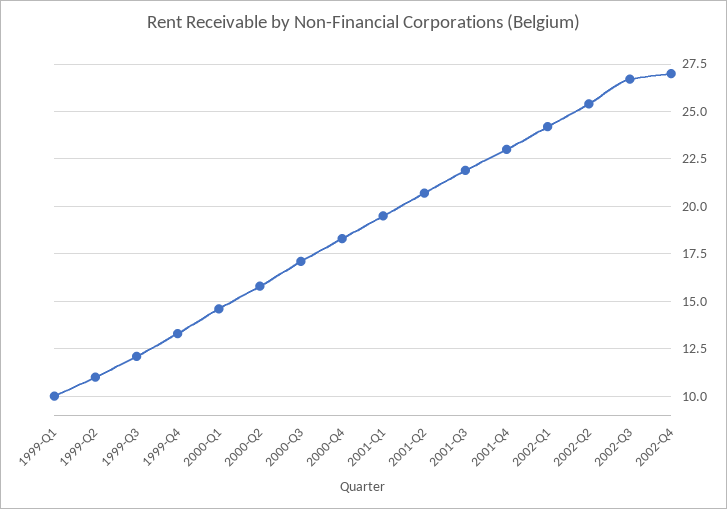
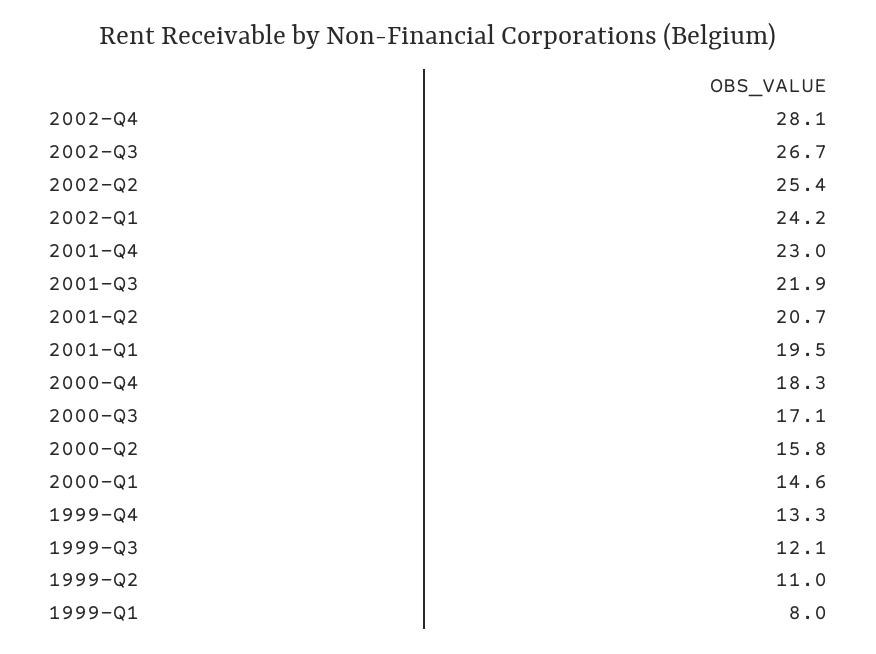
1999-Q1: 10 -> 8
2002-Q4: 27 -> 28.1

